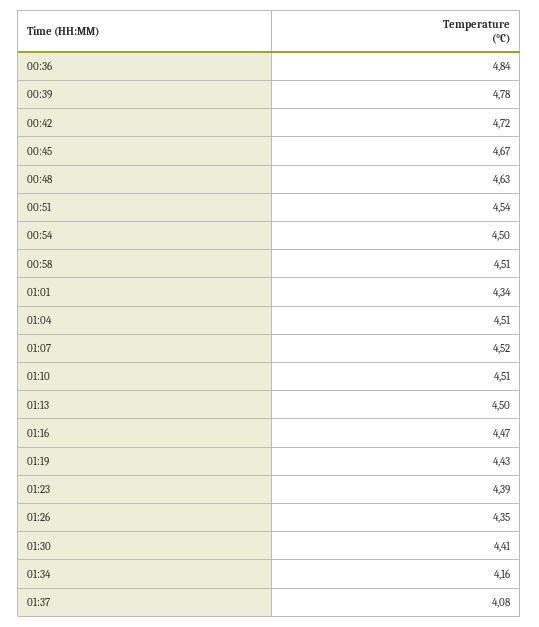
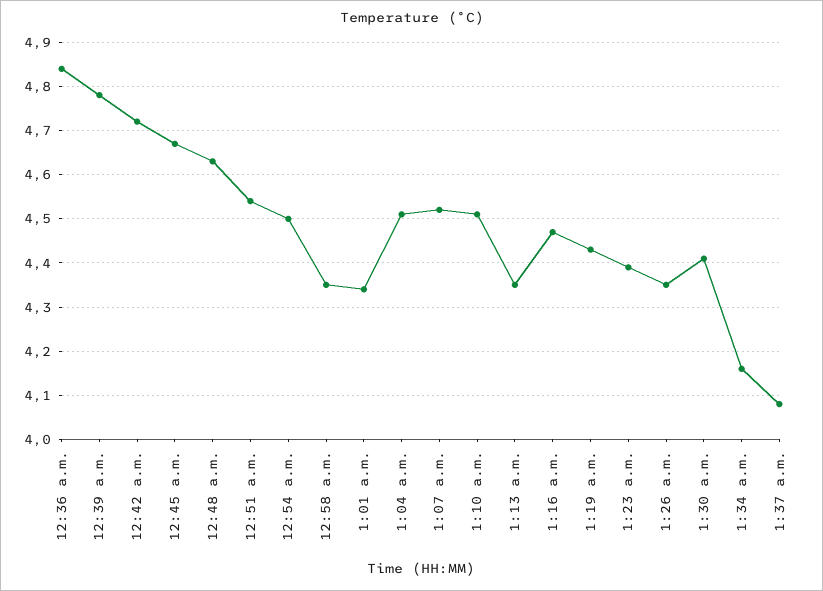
00:58: 4.51 -> 4.35
01:13: 4.5 -> 4.35

